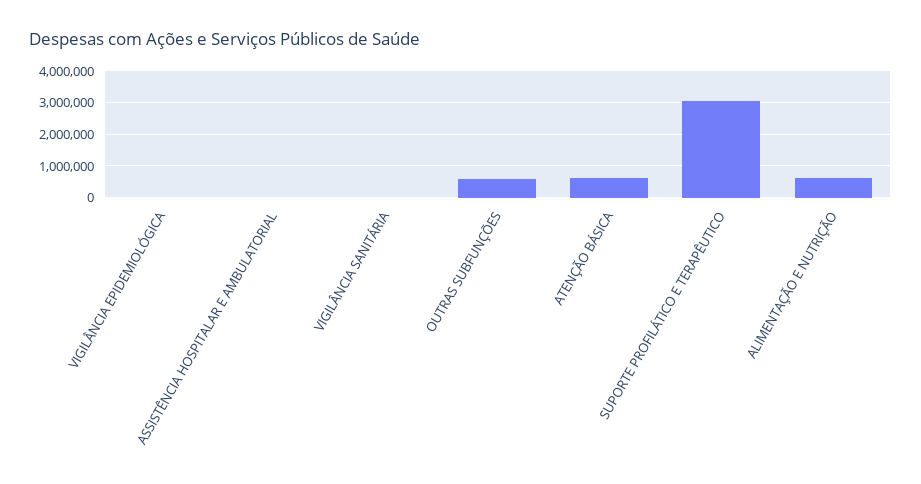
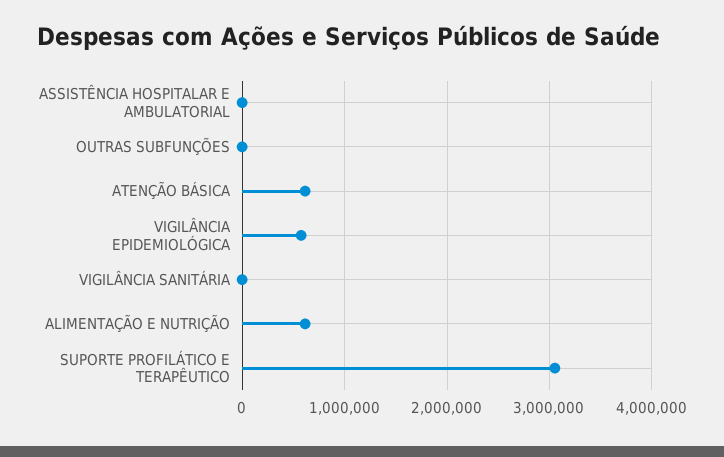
VIGILÂNCIA EPIDEMIOLÓGICA: 0 -> 600000
OUTRAS SUBFUNÇÕES: 600000 -> 0

